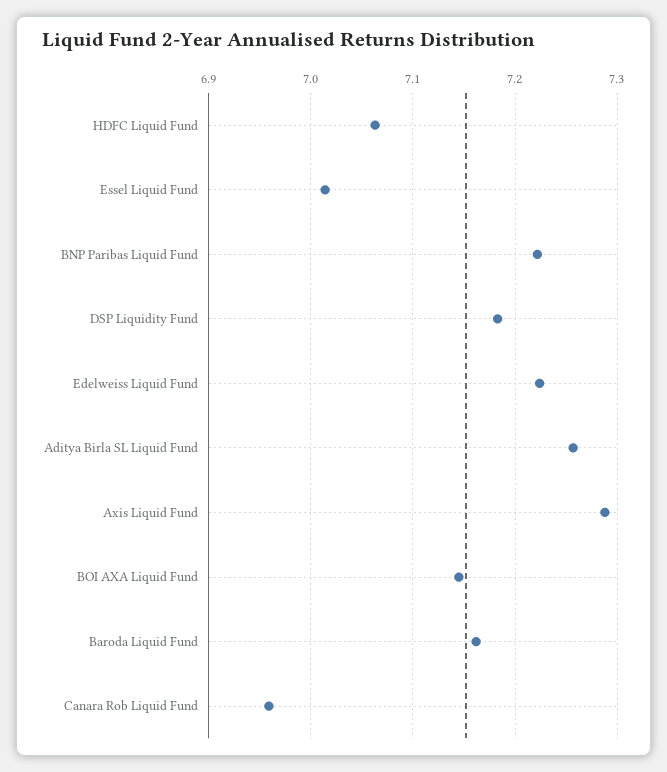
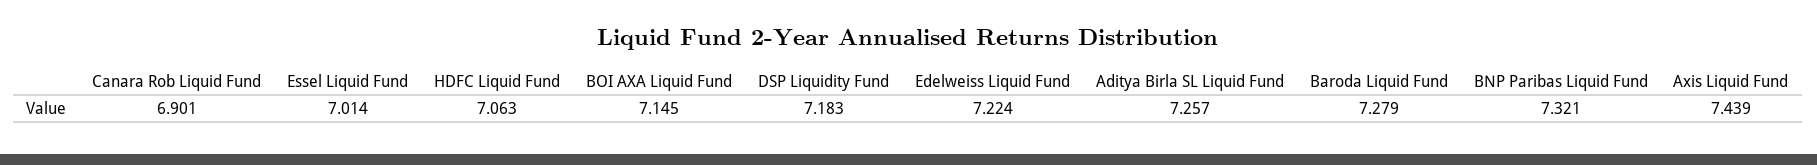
BNP Paribas Liquid Fund: 7.22 -> 7.321
Axis Liquid Fund: 7.29 -> 7.439
Baroda Liquid Fund: 7.16 -> 7.279
Canara Rob Liquid Fund: 6.96 -> 6.901

